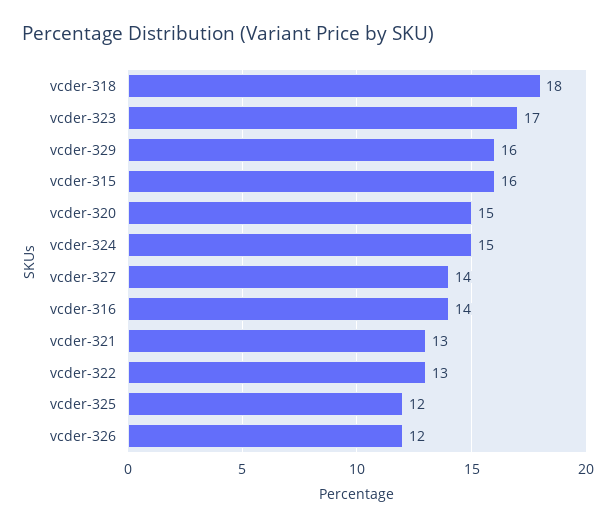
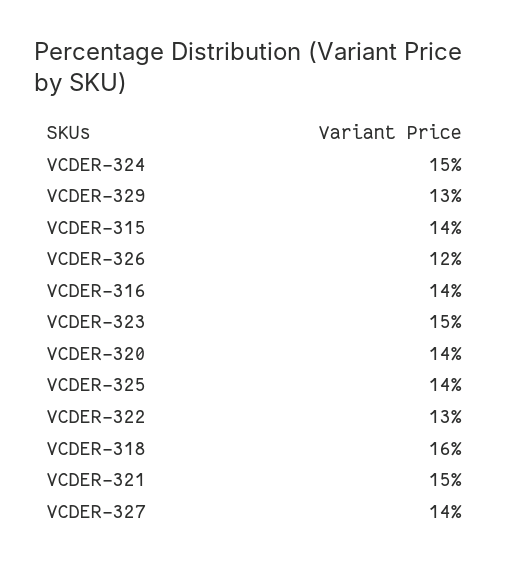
vcder-318: 18 -> 16
vcder-323: 17 -> 15
vcder-329: 16 -> 13
vcder-315: 16 -> 14
vcder-320: 15 -> 14
vcder-321: 13 -> 15
vcder-325: 12 -> 14

